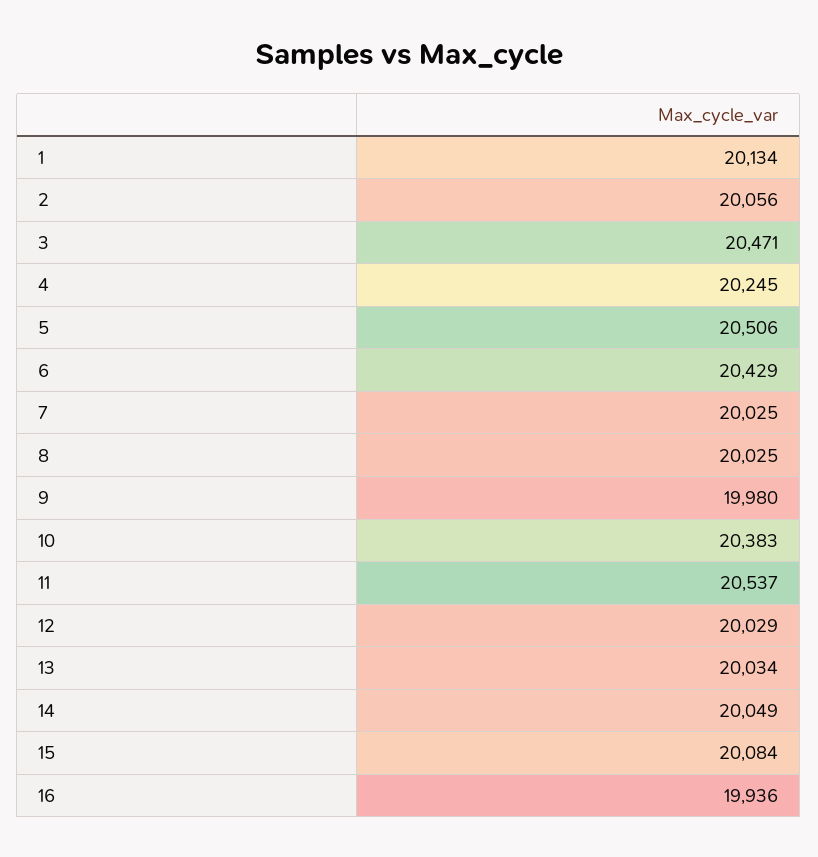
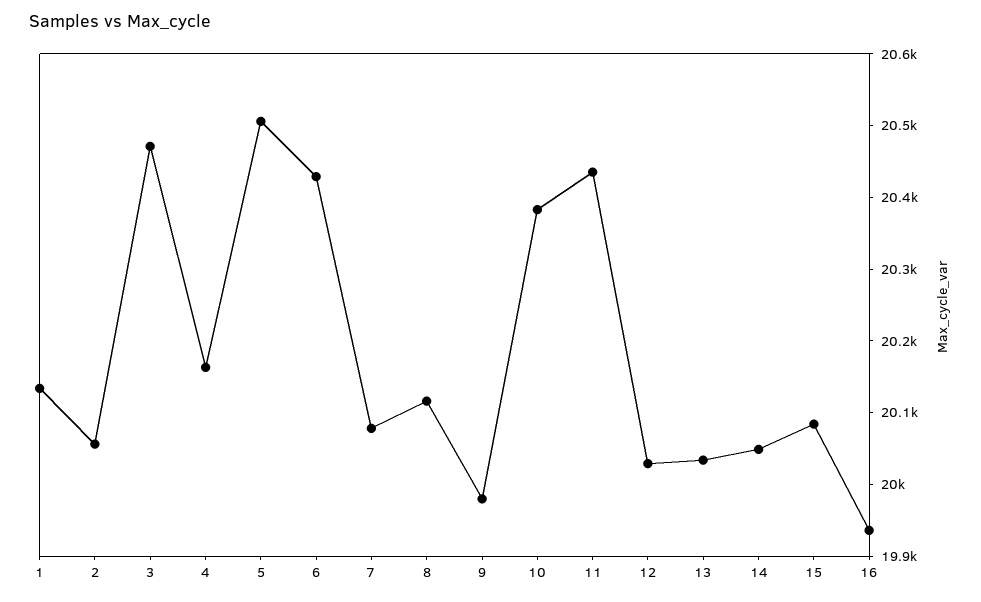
4: 20245 -> 20160
7: 20025 -> 20080
8: 20025 -> 20120
11: 20537 -> 20440

